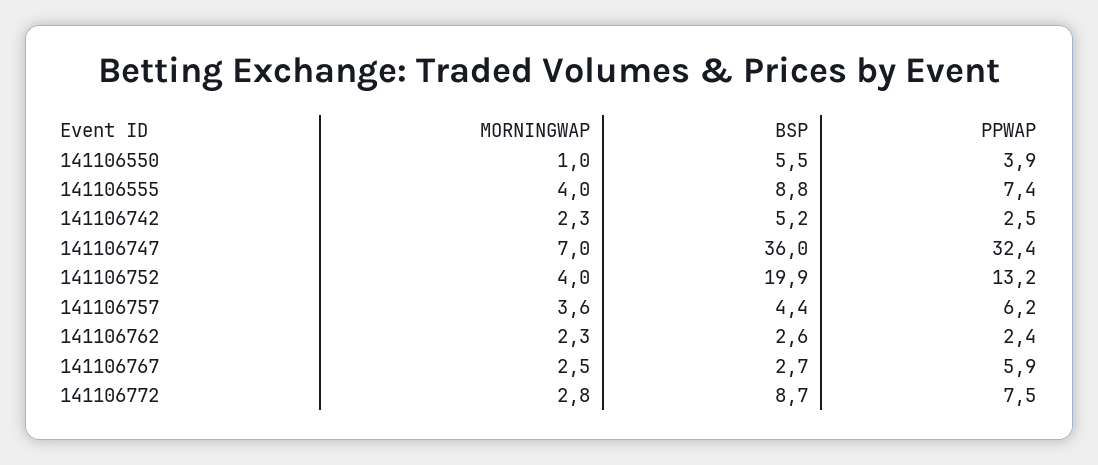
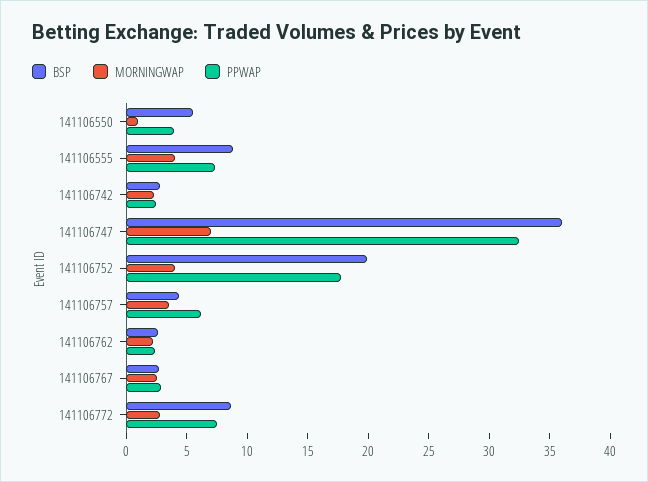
BSP, 141106742: 5.2 -> 3
PPWAP, 141106752: 13.2 -> 18
PPWAP, 141106767: 5.9 -> 3

